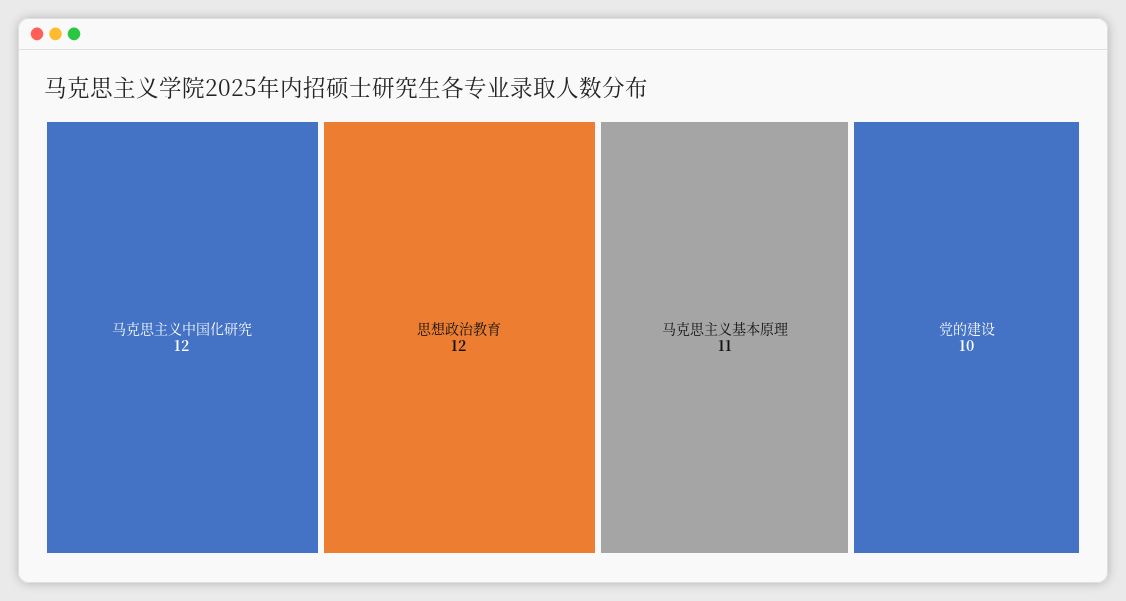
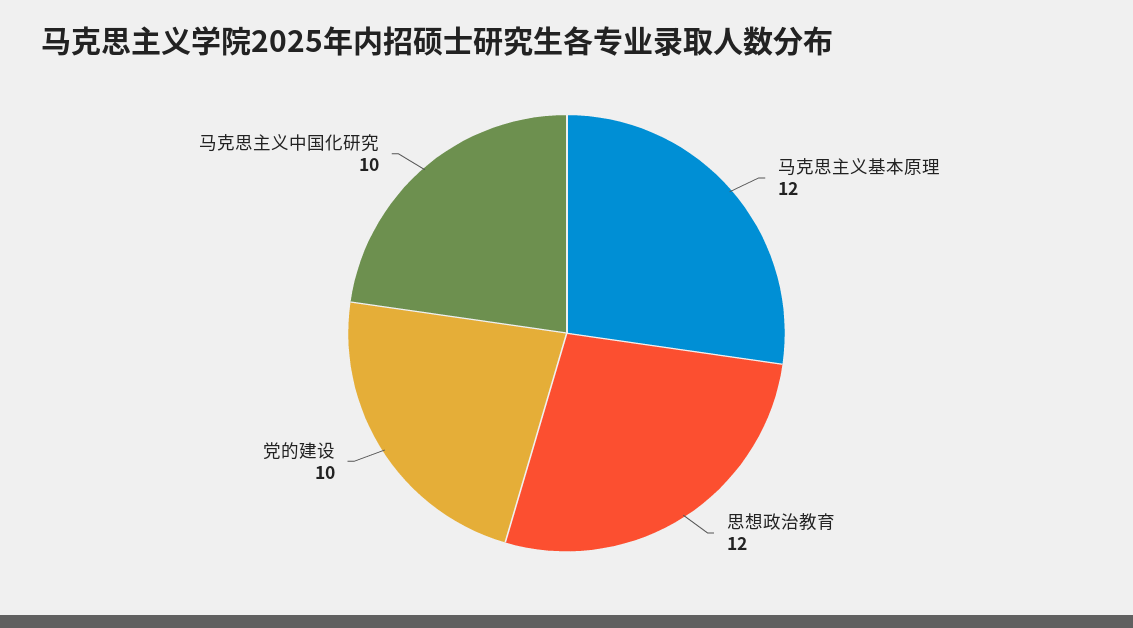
马克思主义中国化研究: 12 -> 10
马克思主义基本原理: 11 -> 12

